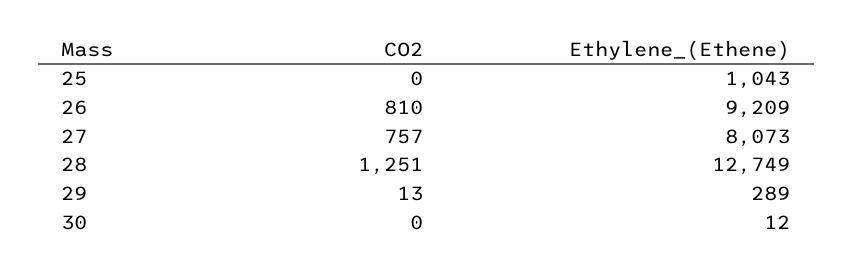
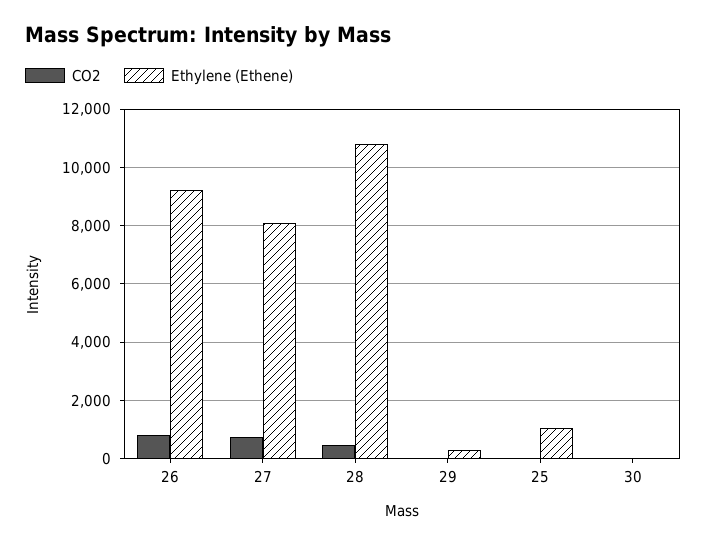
CO2, 28: 1251 -> 500
Ethylene_(Ethene), 28: 12749 -> 10750

